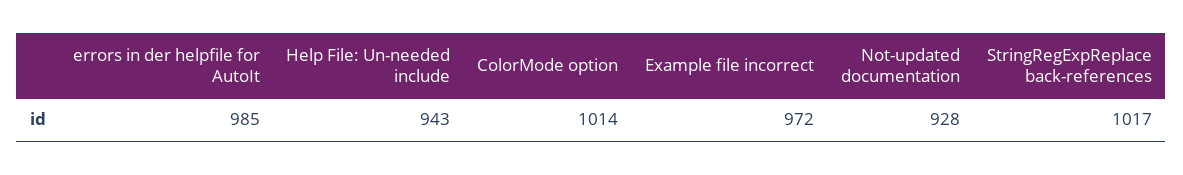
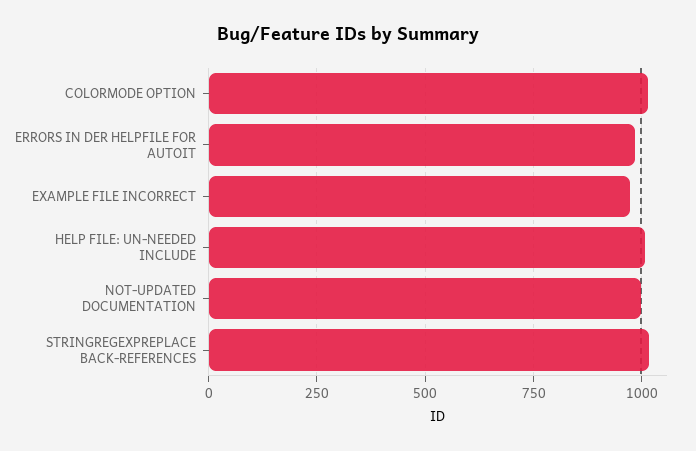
Help File: Un-needed include: 943 -> 1000
Not-updated documentation: 928 -> 1000

